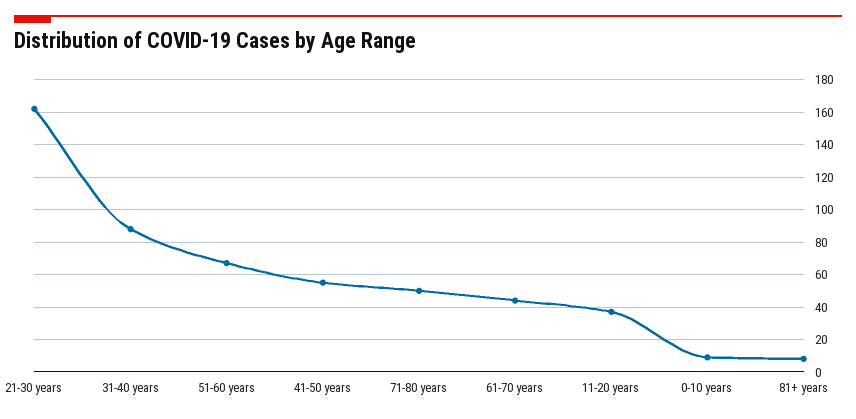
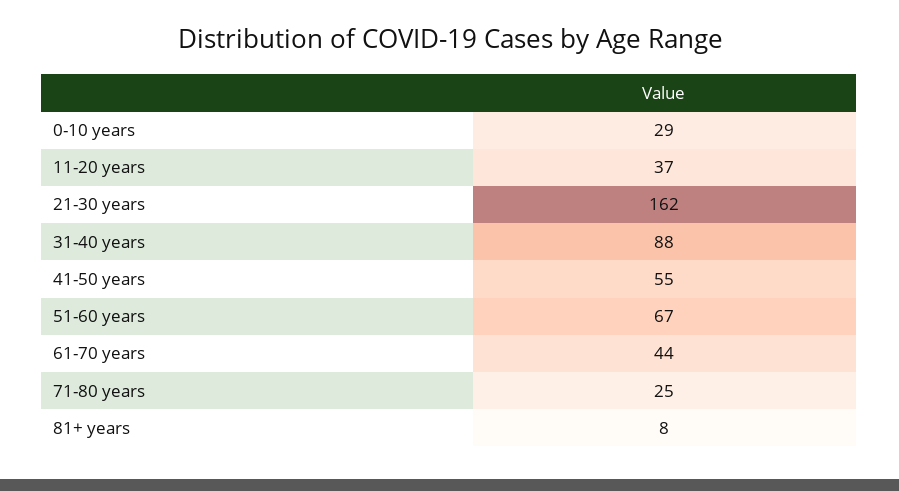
71-80 years: 50 -> 25
0-10 years: 10 -> 29

